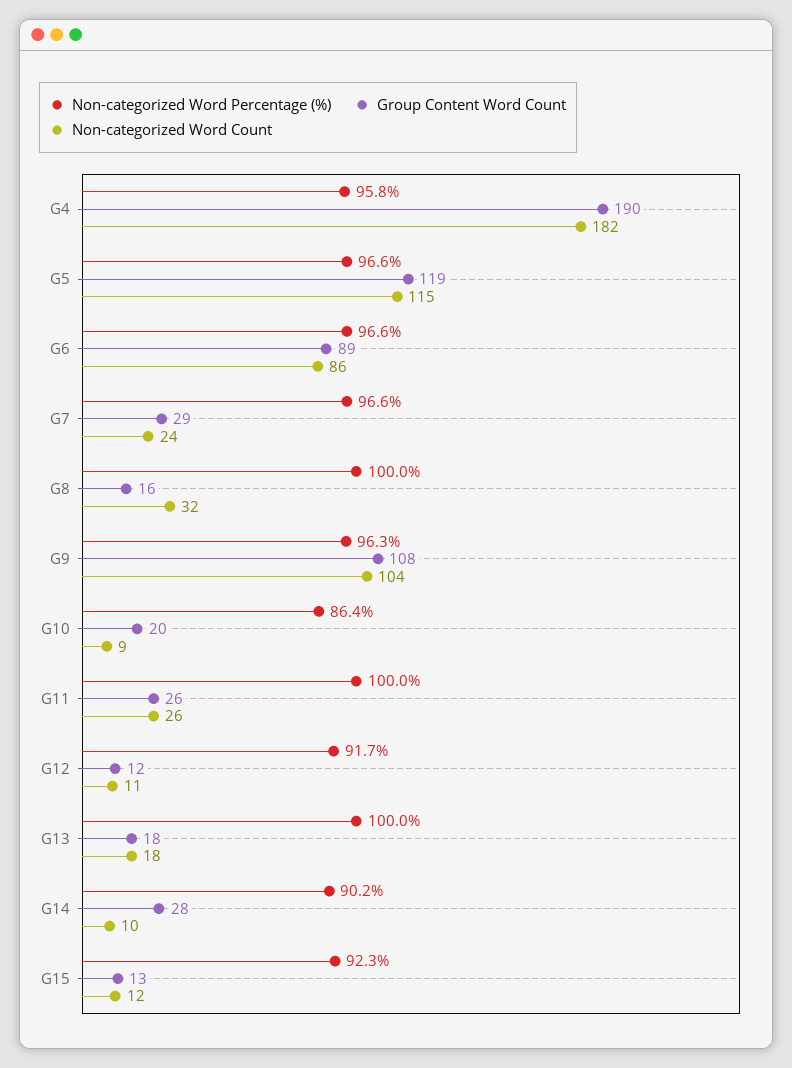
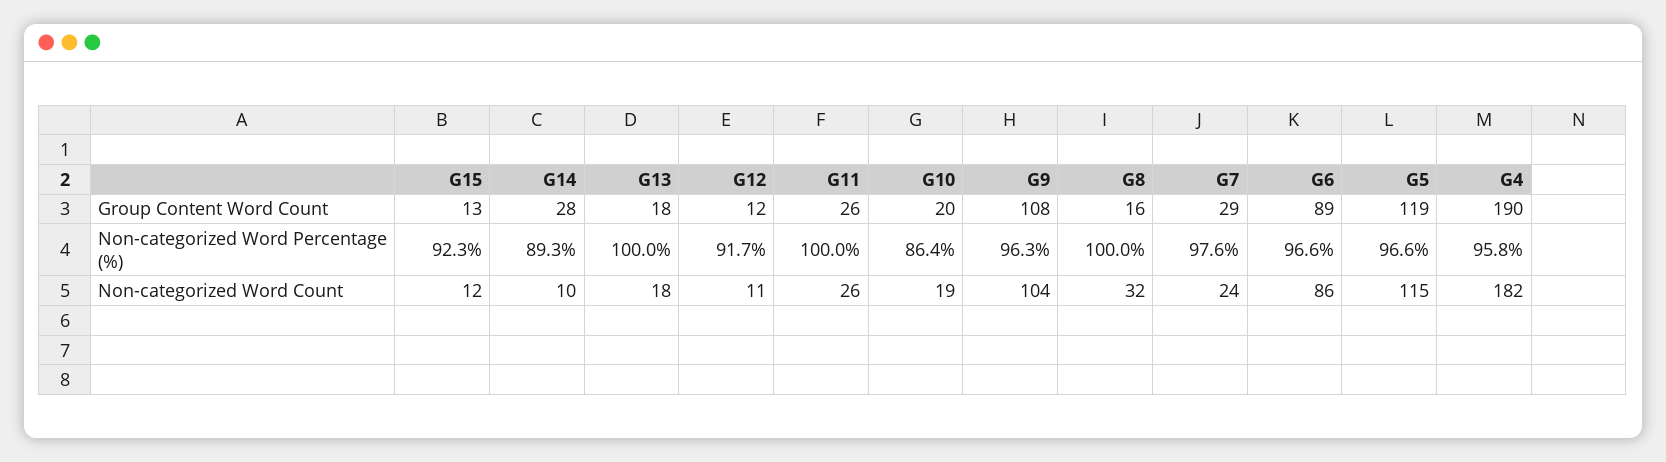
Non-categorized Word Percentage (%), G7: 96.6 -> 97.6
Non-categorized Word Count, G10: 9 -> 19
Non-categorized Word Percentage (%), G14: 90.2 -> 89.3

